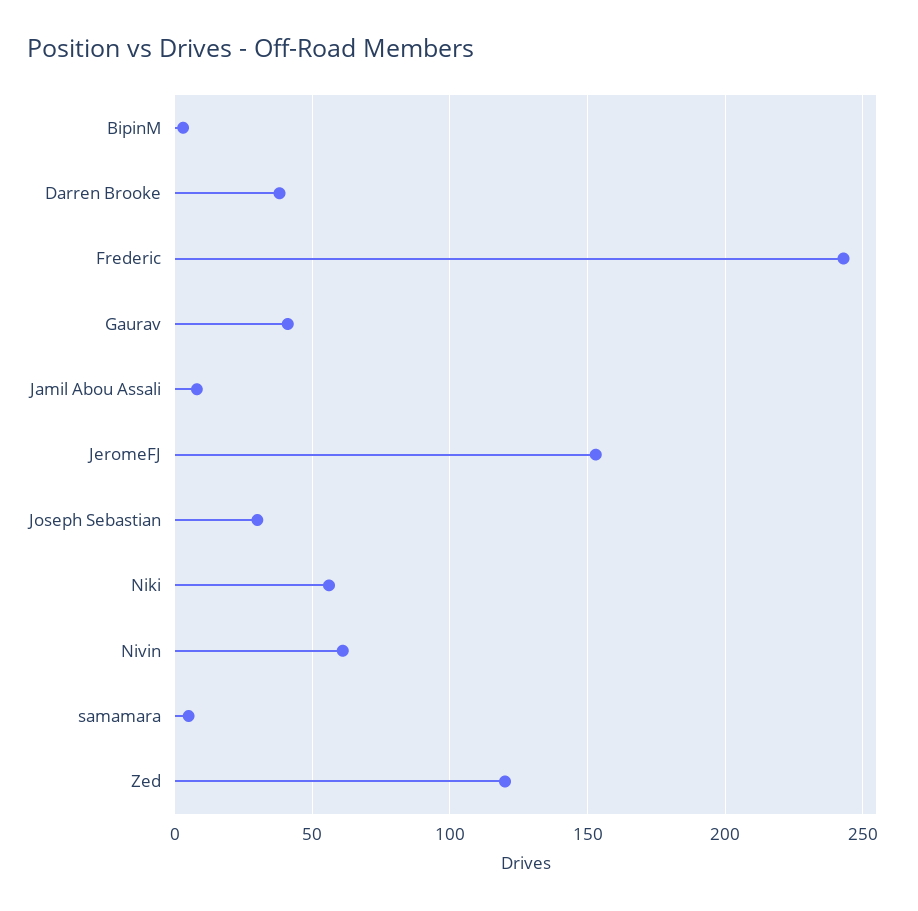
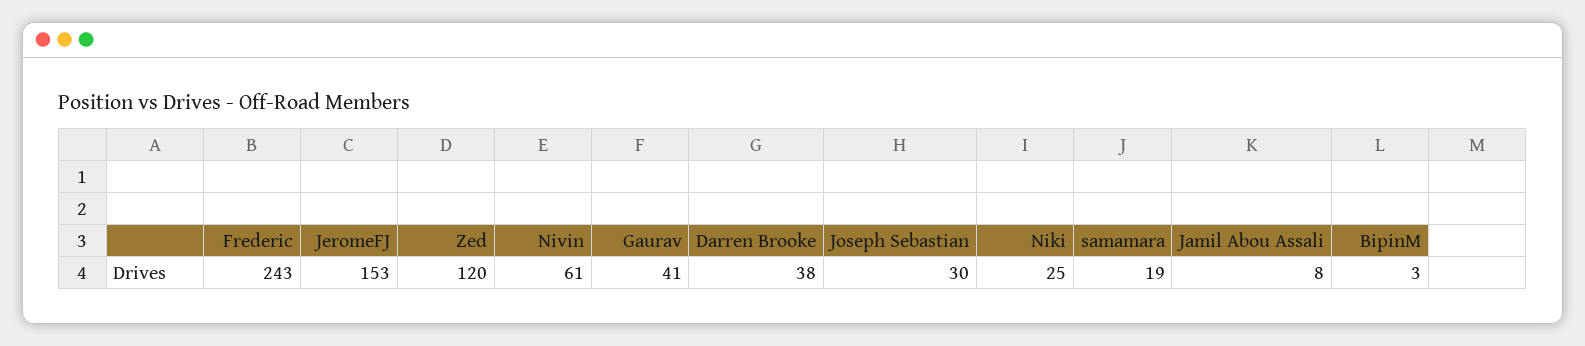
Niki: 55 -> 25
samamara: 5 -> 19

